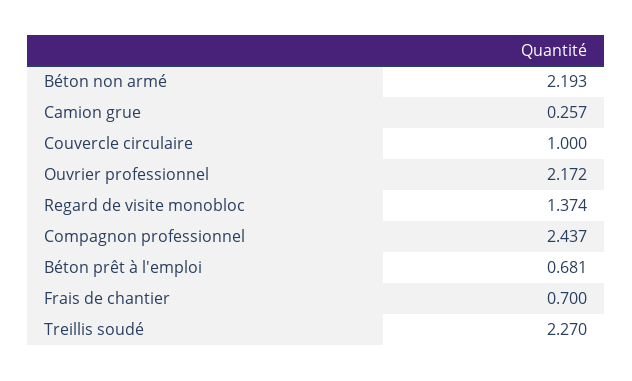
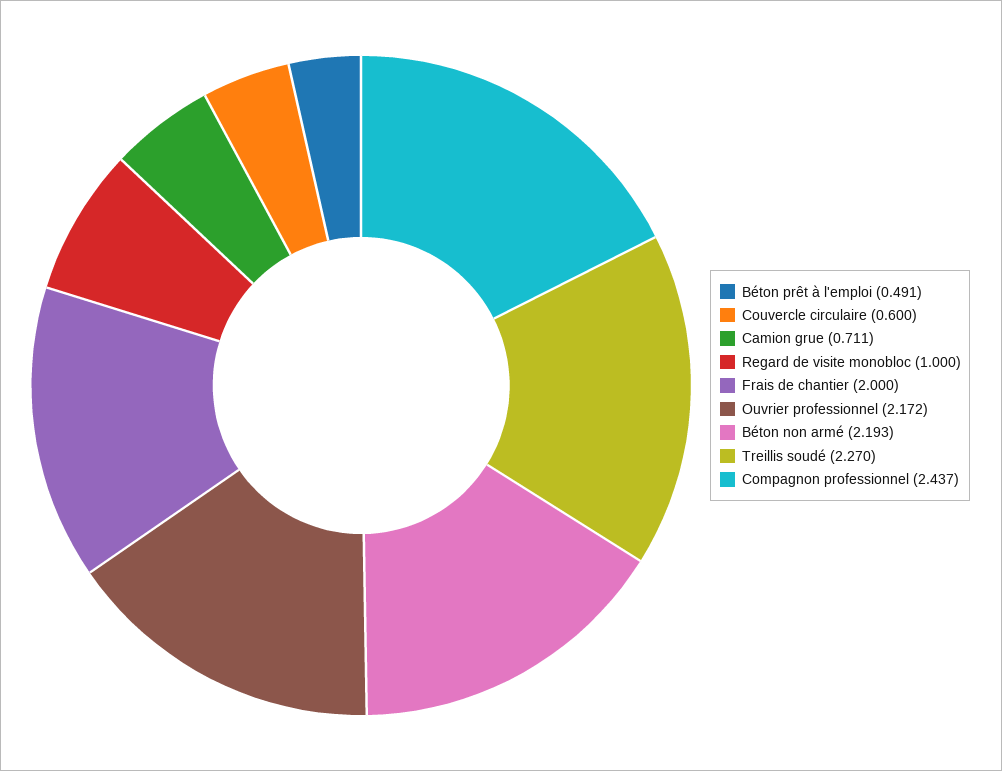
Camion grue: 0.257 -> 0.711
Couvercle circulaire: 1 -> 0.6
Regard de visite monobloc: 1.374 -> 1
Béton prêt à l'emploi: 0.681 -> 0.491
Frais de chantier: 0.7 -> 2

